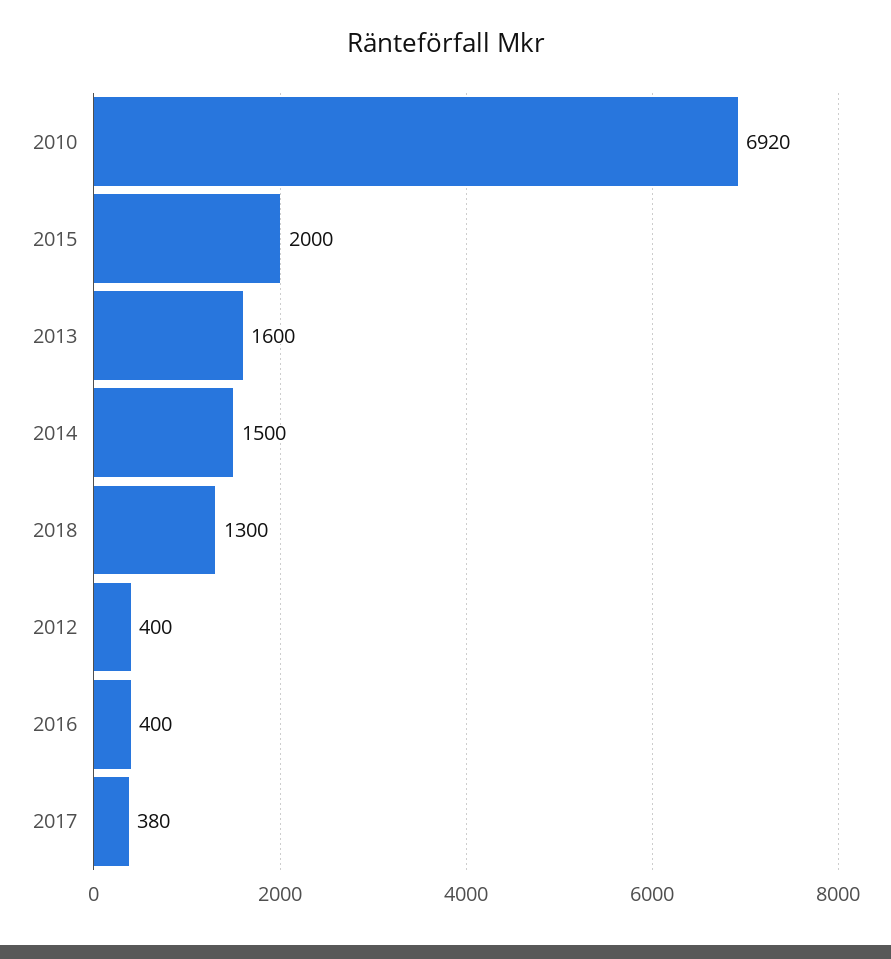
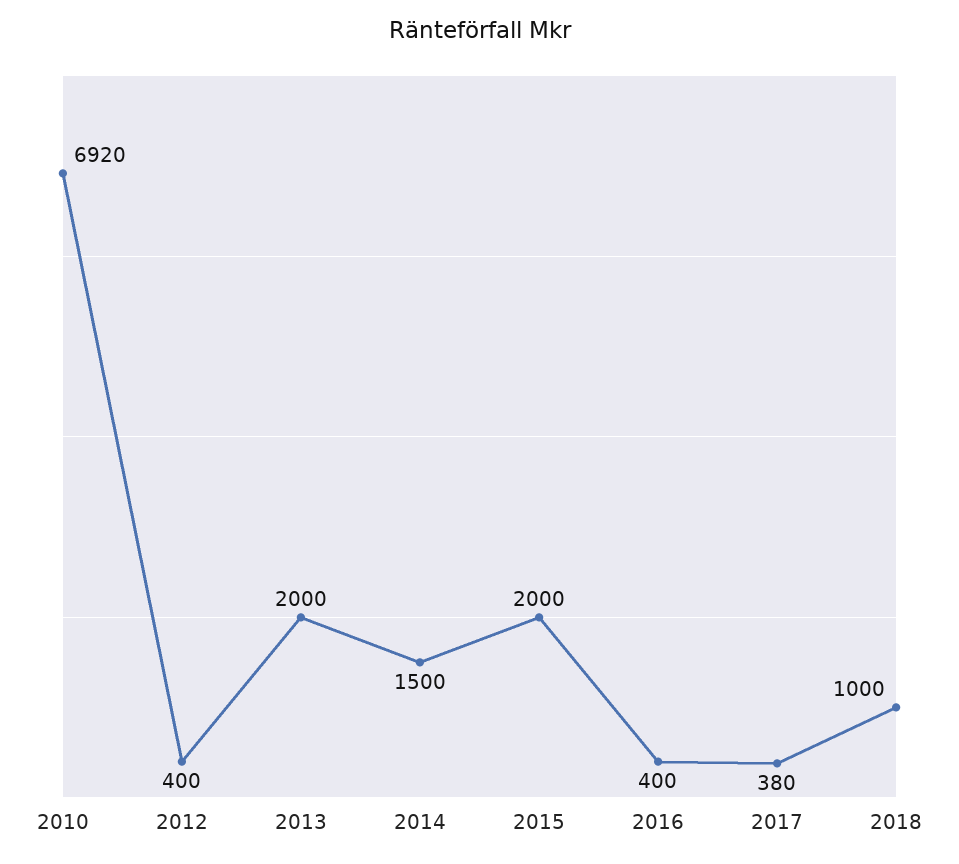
2013: 1600 -> 2000
2018: 1300 -> 1000

